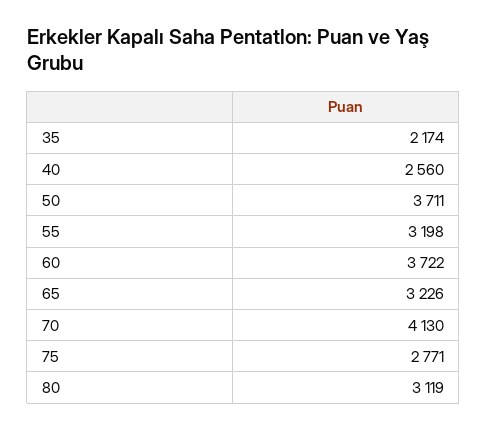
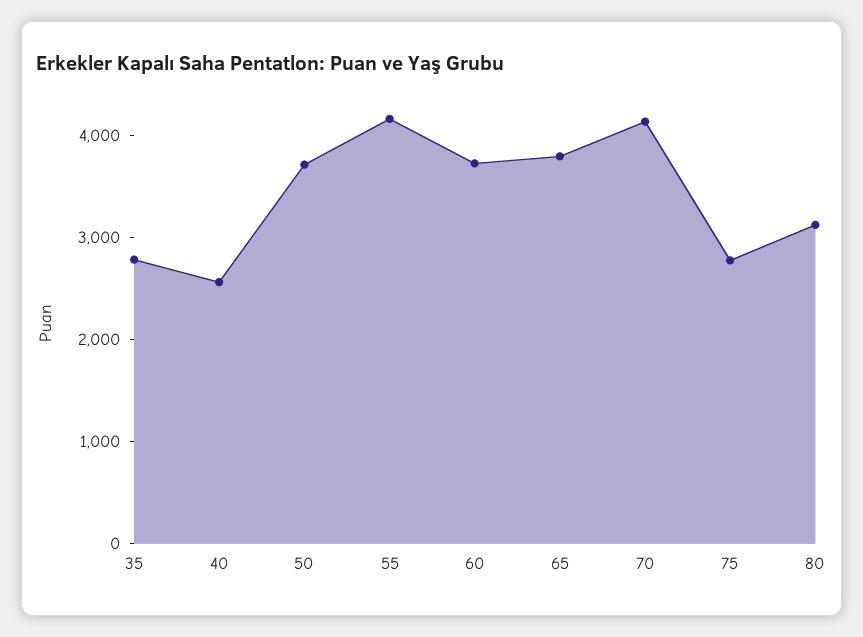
35: 2174 -> 2800
55: 3198 -> 4200
65: 3226 -> 3800

